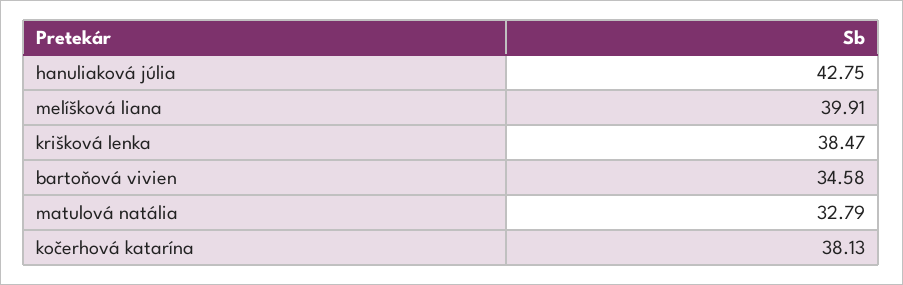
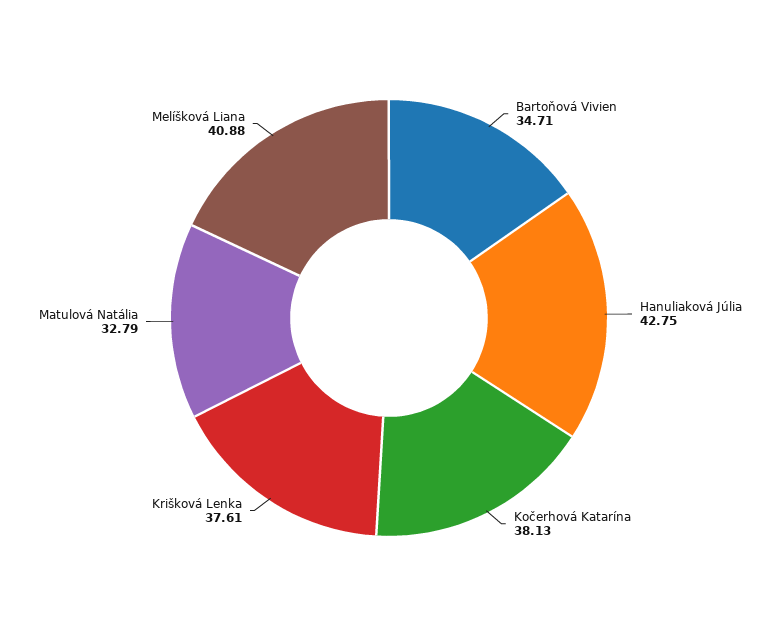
melíšková liana: 39.91 -> 40.88
krišková lenka: 38.47 -> 37.61
bartoňová vivien: 34.58 -> 34.71

